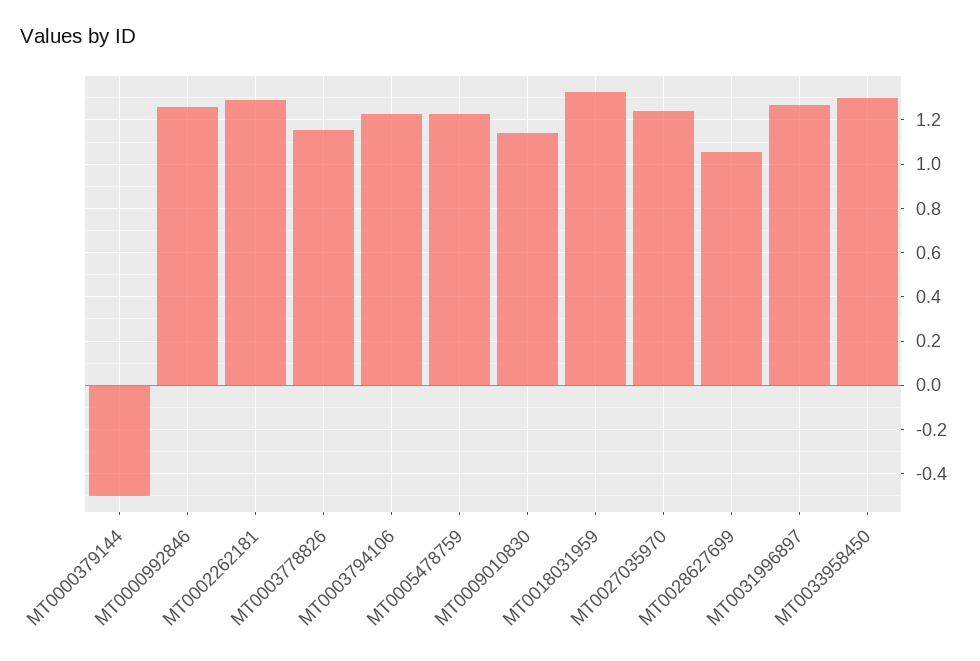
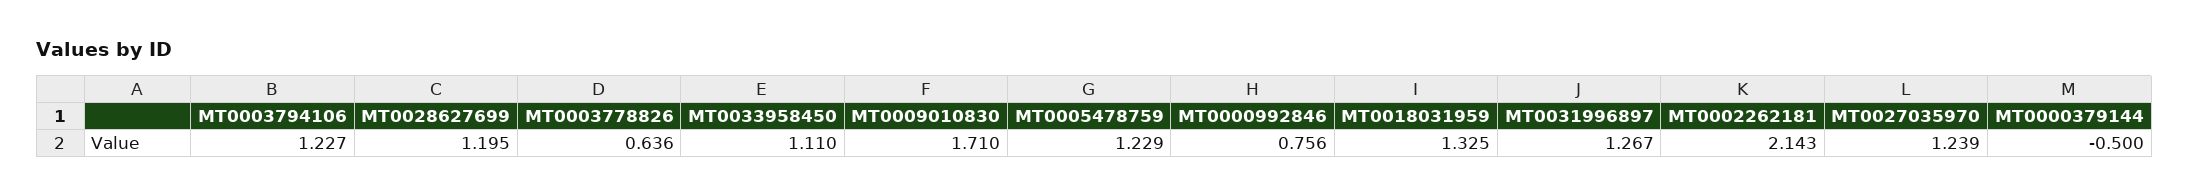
MT0000992846: 1.25 -> 0.756
MT0002262181: 1.3 -> 2.143
MT0003778826: 1.15 -> 0.636
MT0009010830: 1.15 -> 1.71
MT0028627699: 1.05 -> 1.195
MT0033958450: 1.3 -> 1.11

